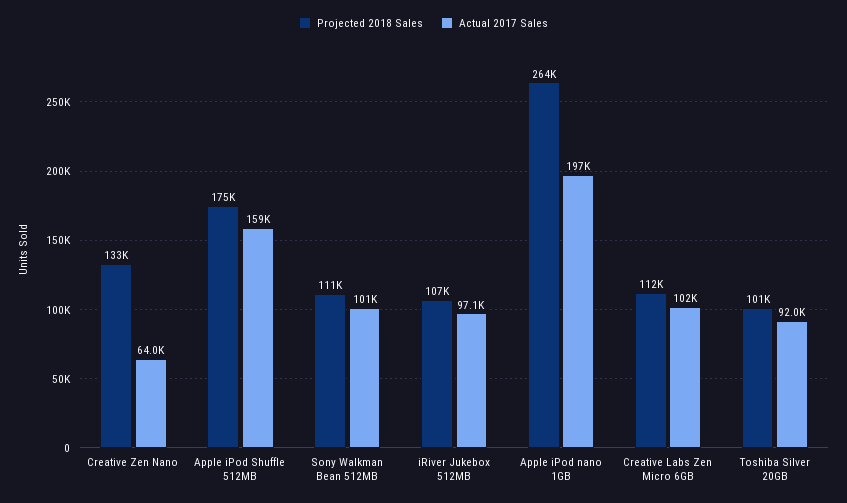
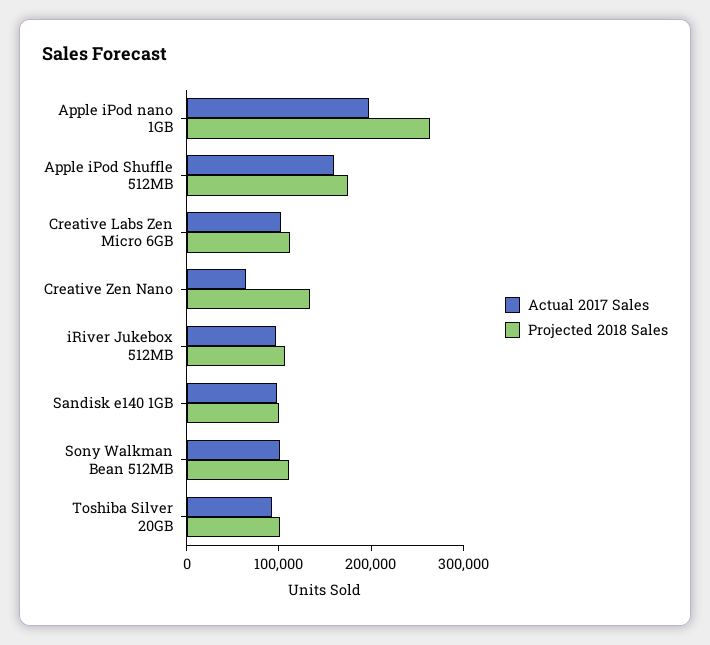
Actual 2017 Sales, Sandisk e140 1GB: none -> 100000
Projected 2018 Sales, Sandisk e140 1GB: none -> 100000

